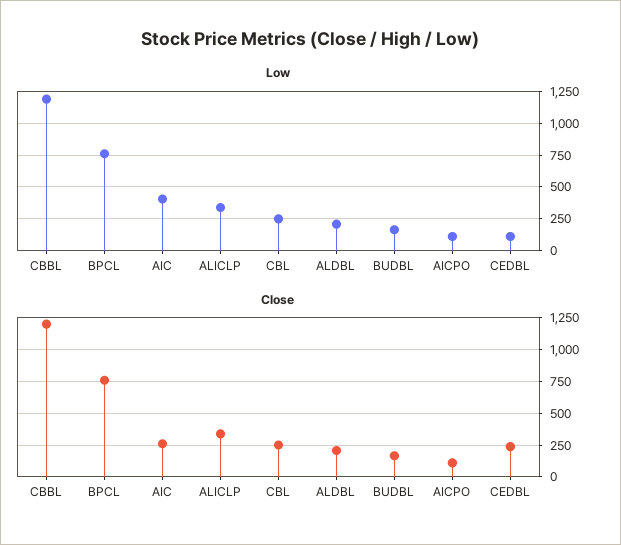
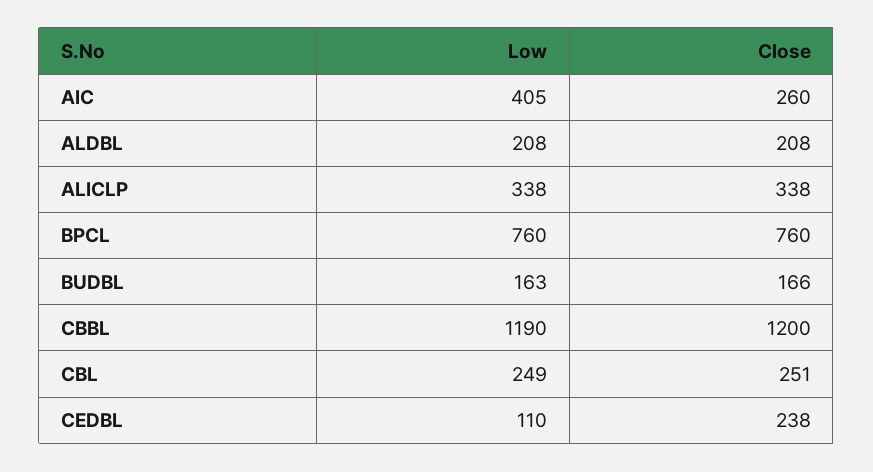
Low, AICPO: 100 -> none
Close, AICPO: 100 -> none

